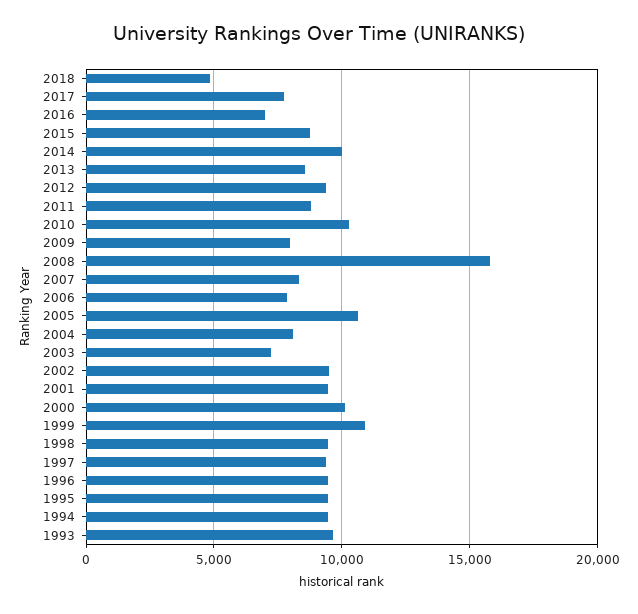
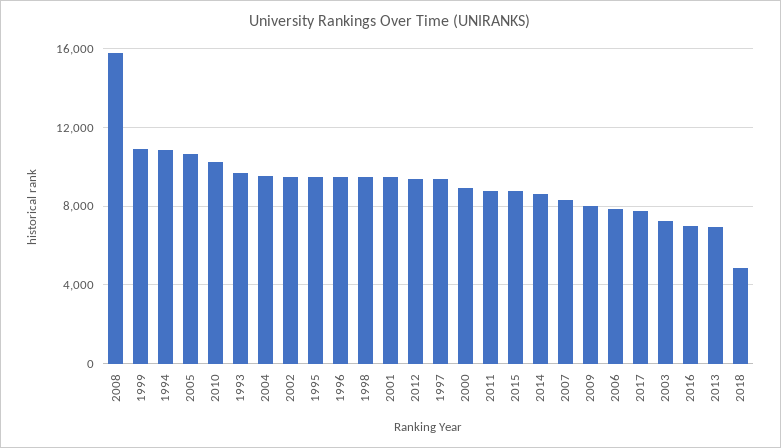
2014: 10000 -> 8500
2013: 8500 -> 7000
2004: 8000 -> 9500
2000: 10000 -> 9000
1994: 9500 -> 11000

